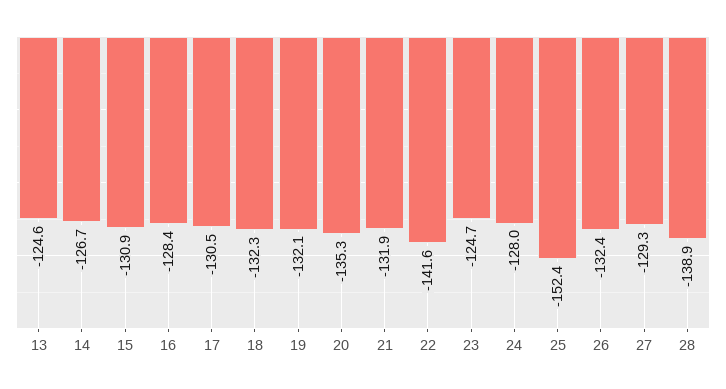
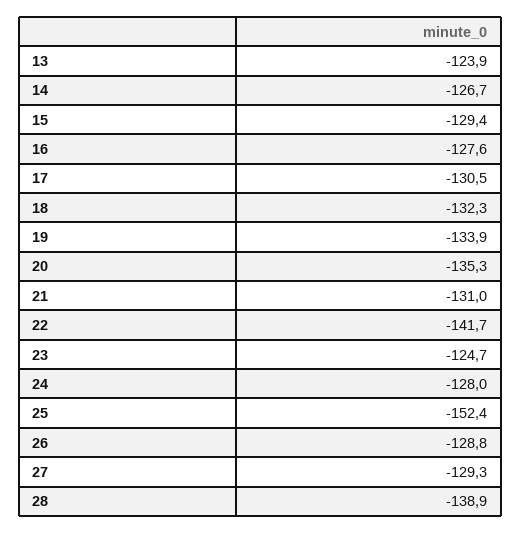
13: -124.6 -> -123.9
15: -130.9 -> -129.4
16: -128.4 -> -127.6
19: -132.1 -> -133.9
21: -131.9 -> -131
22: -141.6 -> -141.7
26: -132.4 -> -128.8

